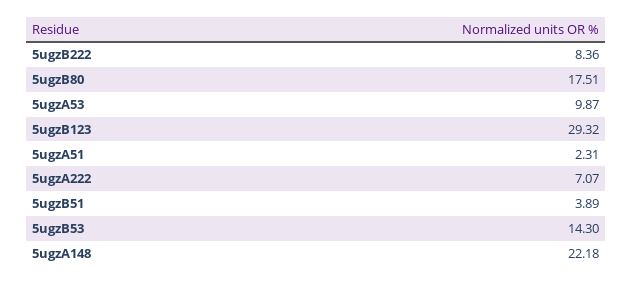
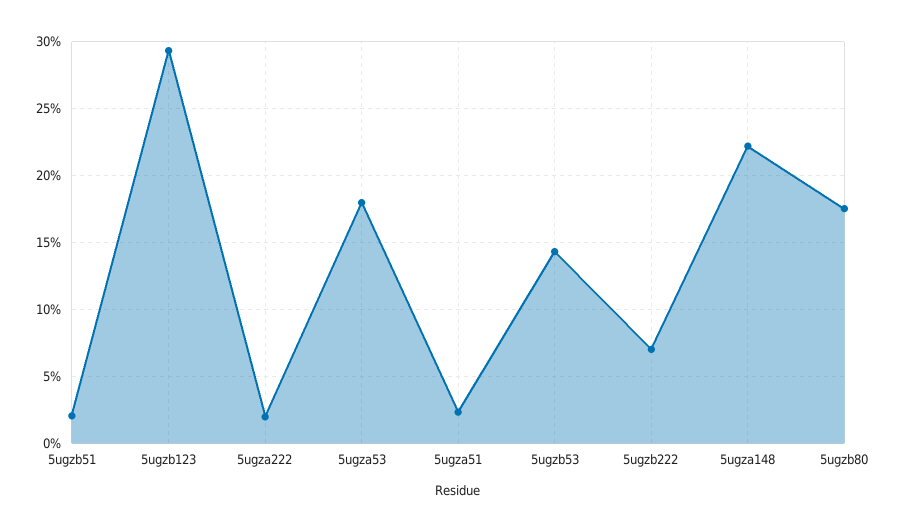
5ugzB222: 8.36 -> 7
5ugzA53: 9.87 -> 18
5ugzA222: 7.07 -> 2
5ugzB51: 3.89 -> 2

